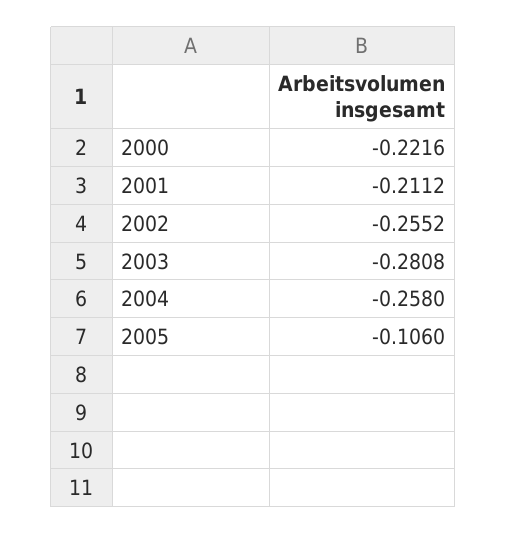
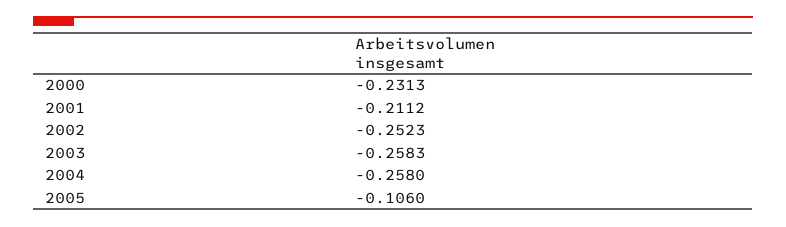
2000: -0.2216 -> -0.2313
2002: -0.2552 -> -0.2523
2003: -0.2808 -> -0.2583

